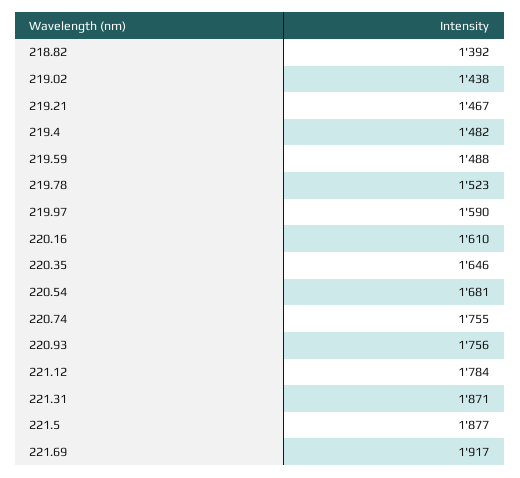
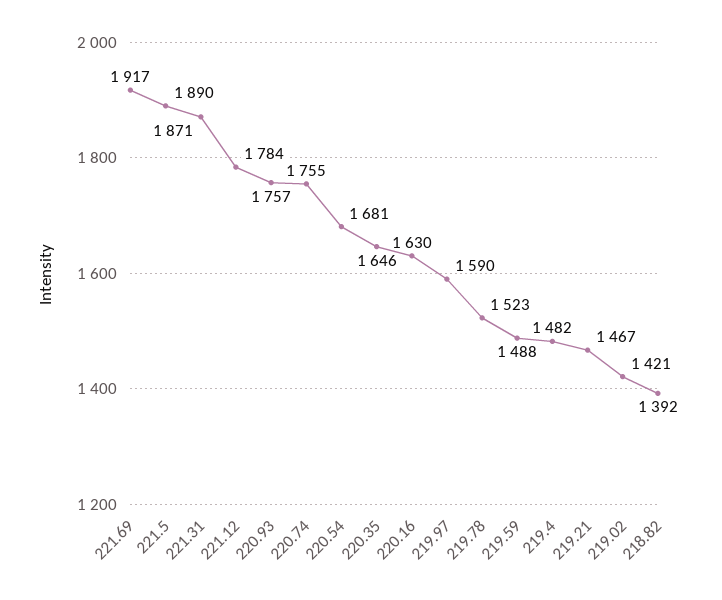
219.02: 1438 -> 1421
220.16: 1610 -> 1630
220.93: 1756 -> 1757
221.5: 1877 -> 1890

